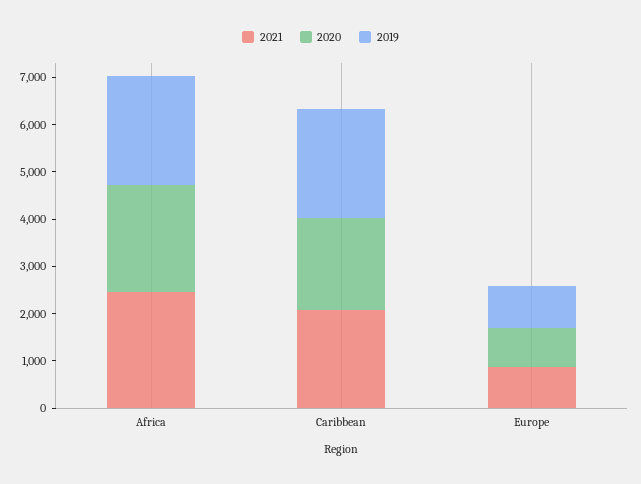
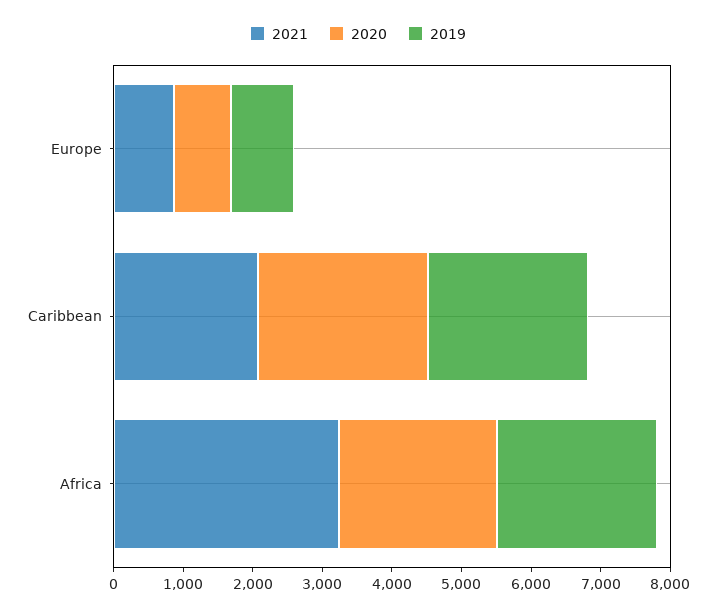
2021, Africa: 2400 -> 3200
2020, Caribbean: 2000 -> 2400

